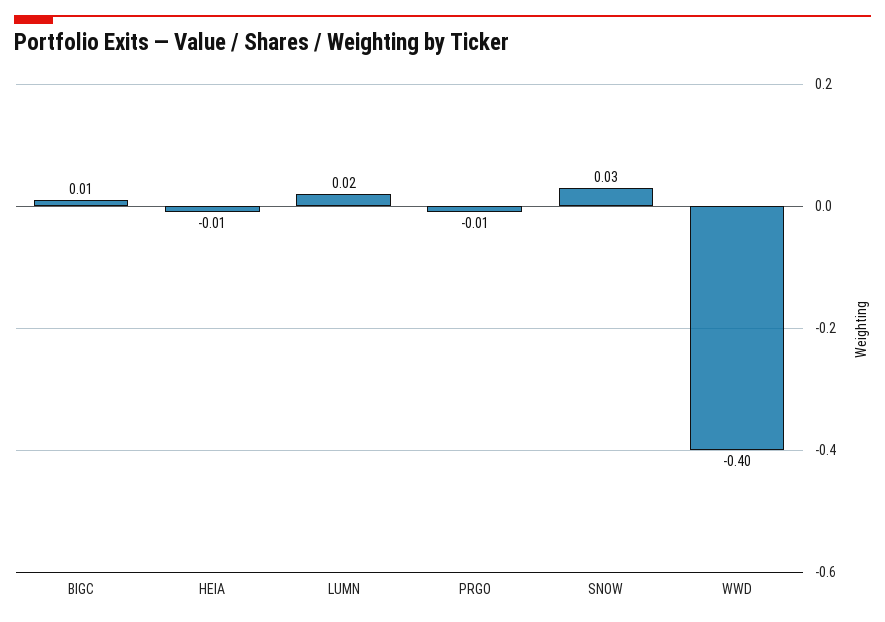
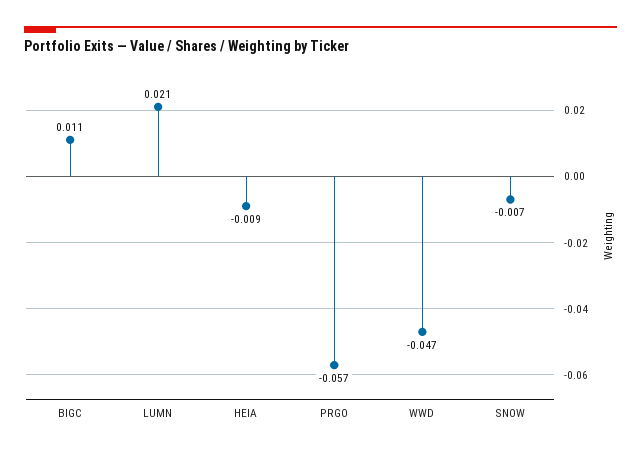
PRGO: -0.01 -> -0.057
SNOW: 0.03 -> -0.007
WWD: -0.4 -> -0.047

